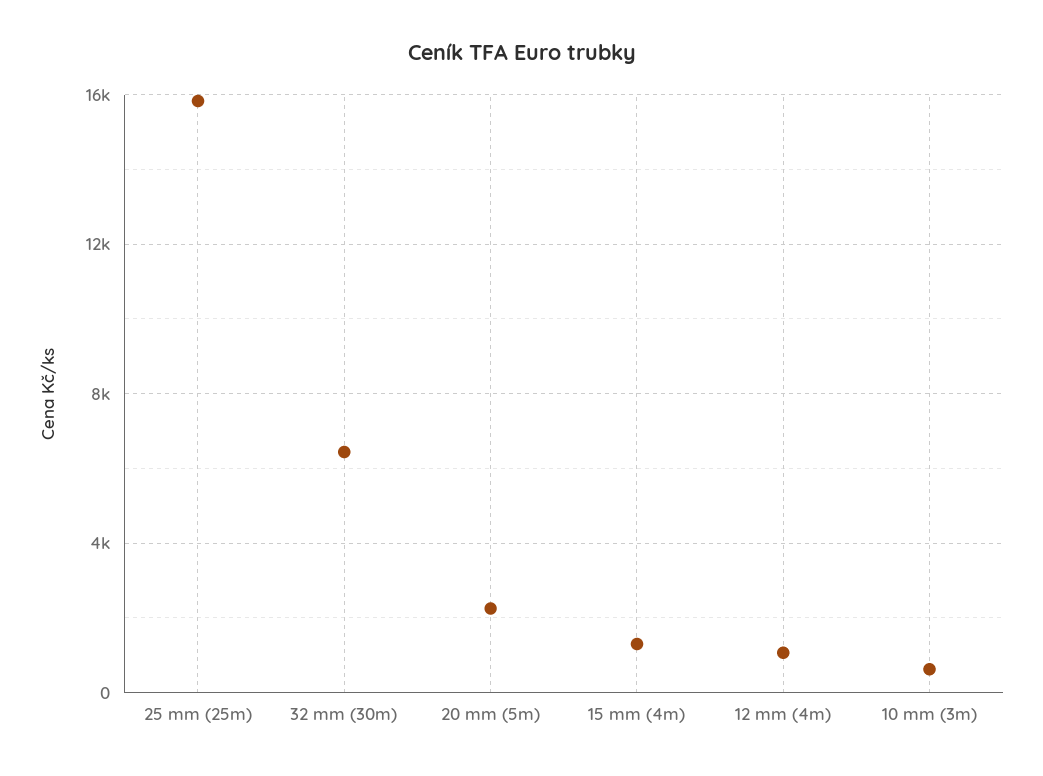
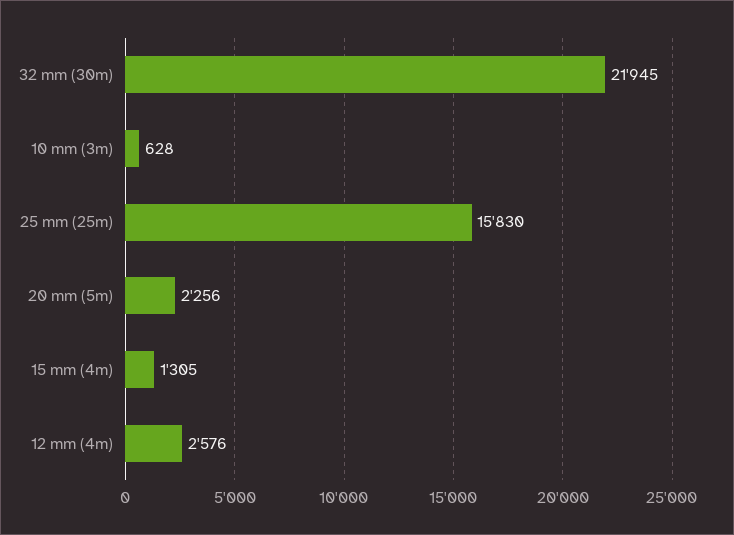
32 mm (30m): 6500 -> 21945
12 mm (4m): 1000 -> 2576

